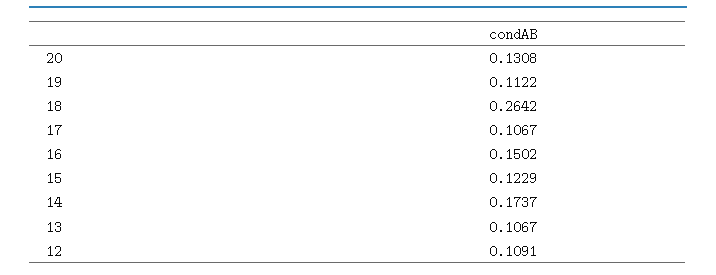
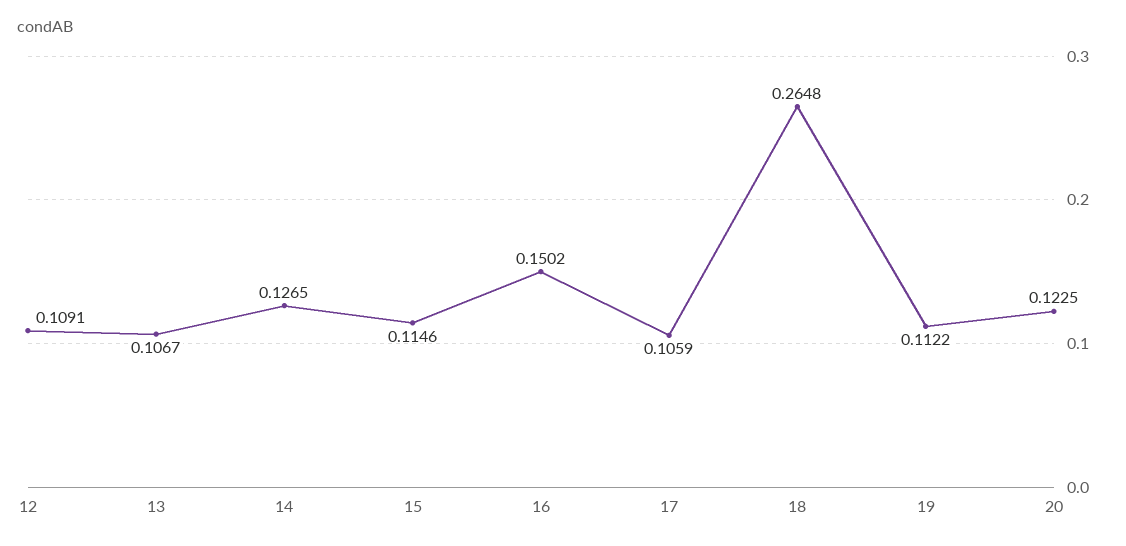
20: 0.1308 -> 0.1225
18: 0.2642 -> 0.2648
17: 0.1067 -> 0.1059
15: 0.1229 -> 0.1146
14: 0.1737 -> 0.1265

